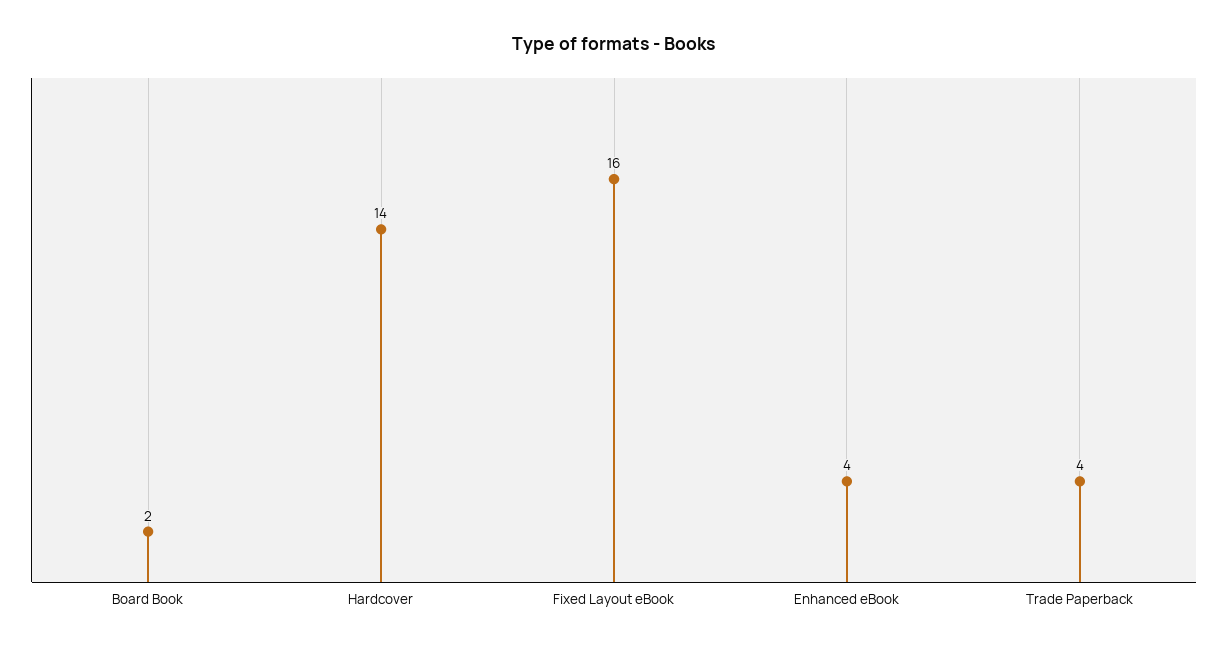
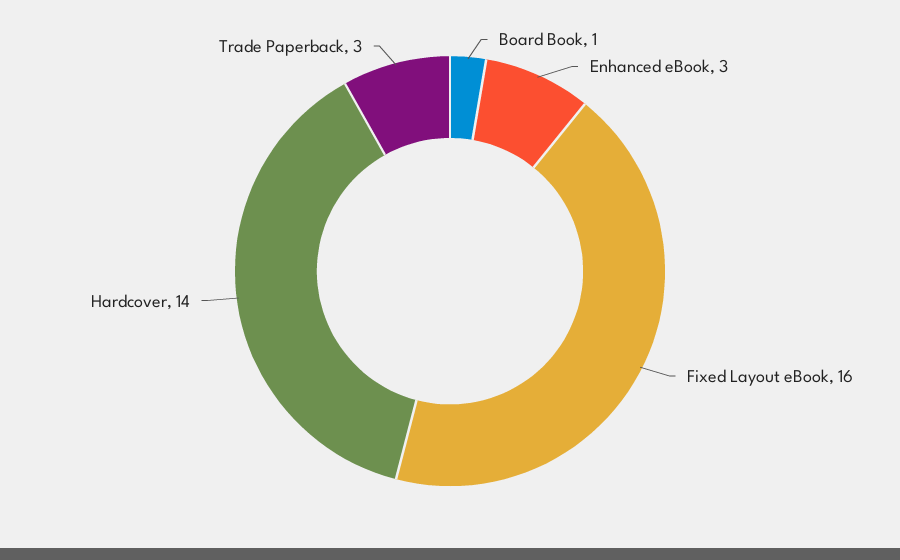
Board Book: 2 -> 1
Enhanced eBook: 4 -> 3
Trade Paperback: 4 -> 3

